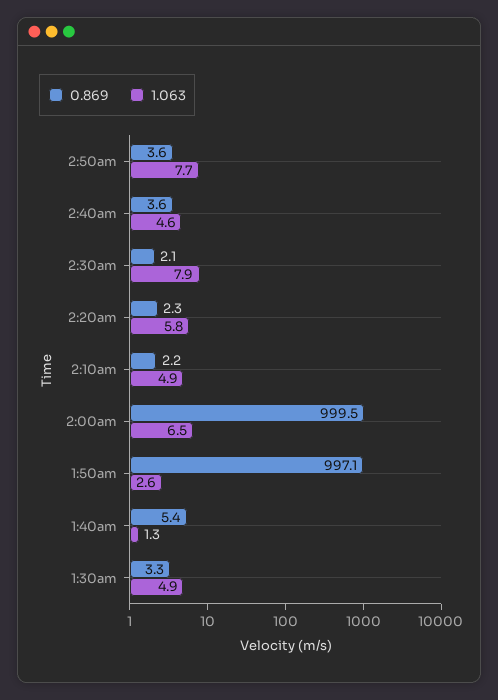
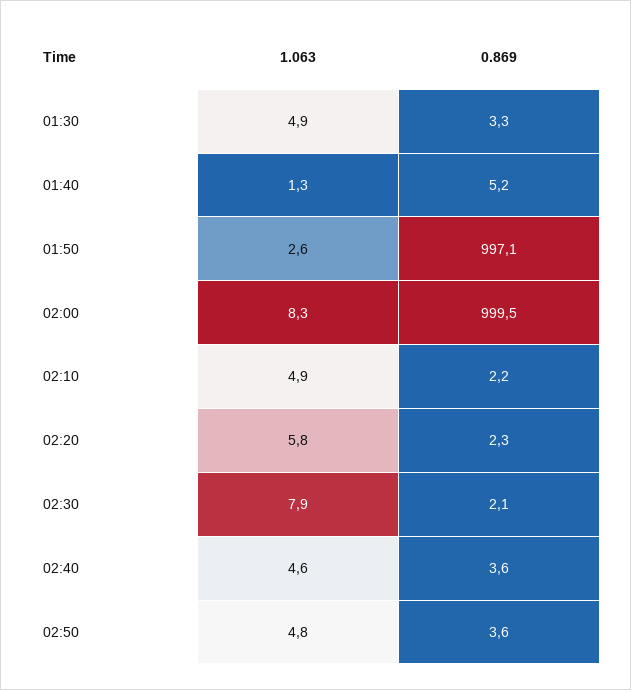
1.063, 2:50am: 7.7 -> 4.8
1.063, 2:00am: 6.5 -> 8.3
0.869, 1:40am: 5.4 -> 5.2

